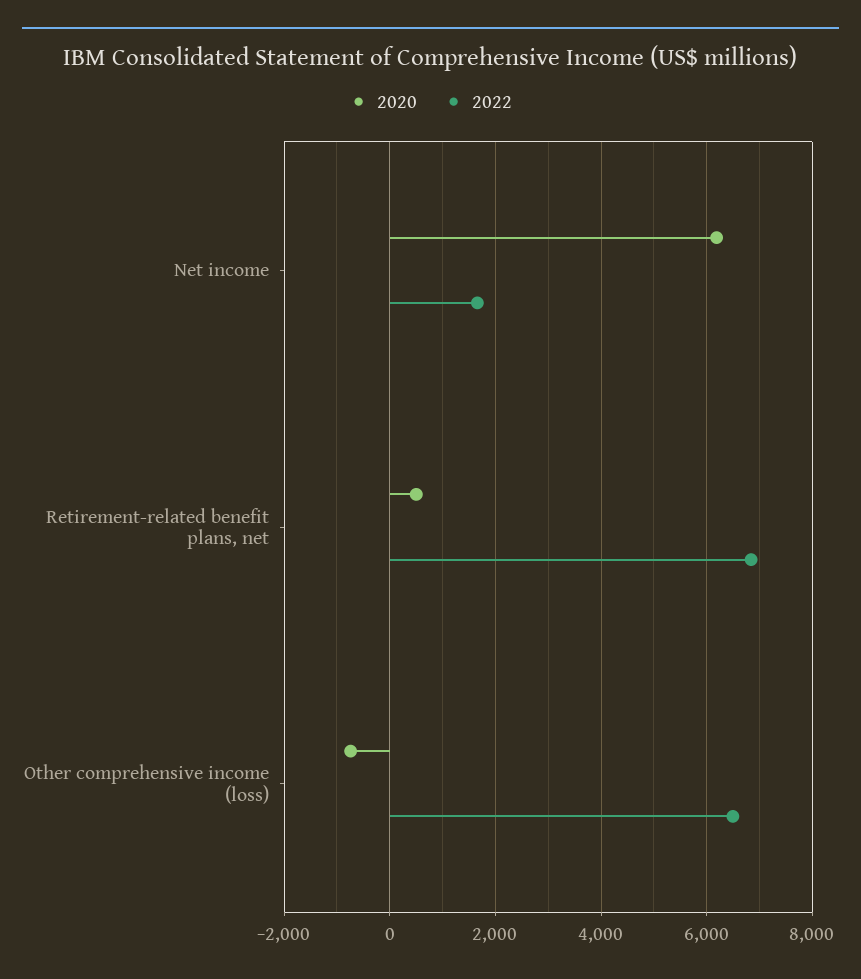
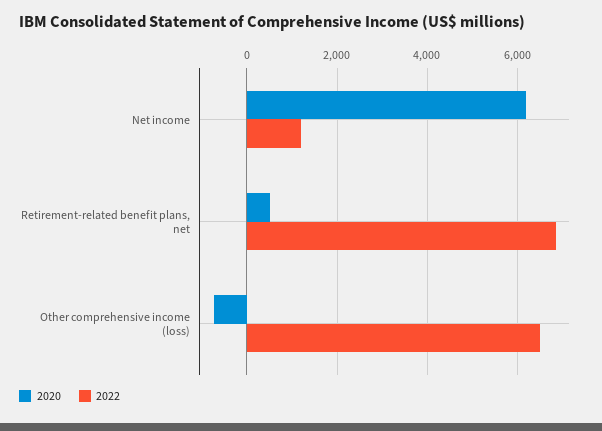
2022, Net income: 1600 -> 1200

